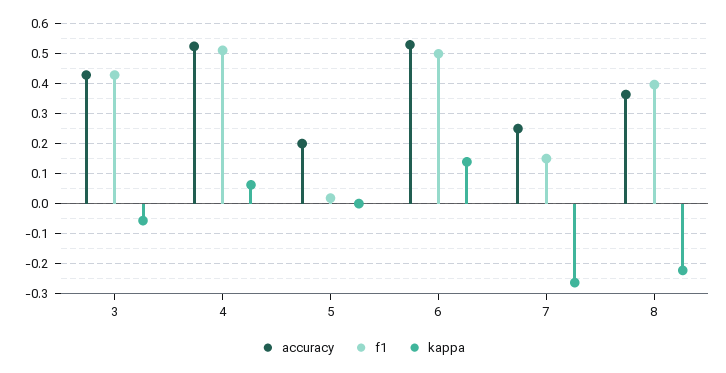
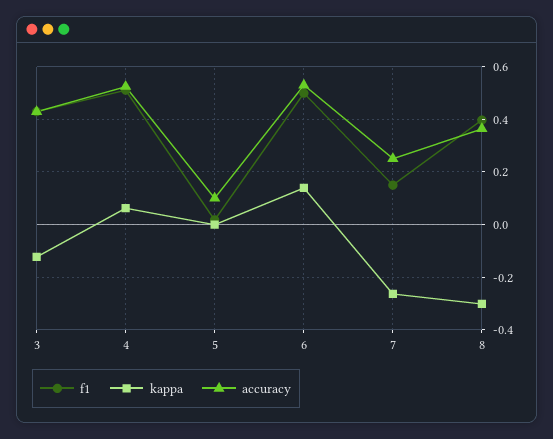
kappa, 3: -0.06 -> -0.125
accuracy, 5: 0.2 -> 0.1
kappa, 8: -0.22 -> -0.3

